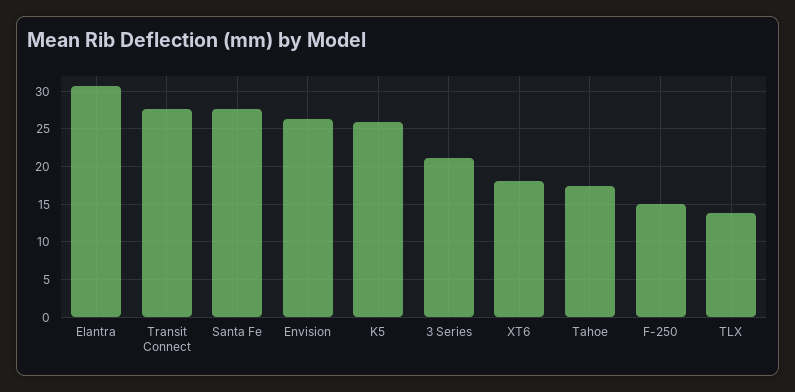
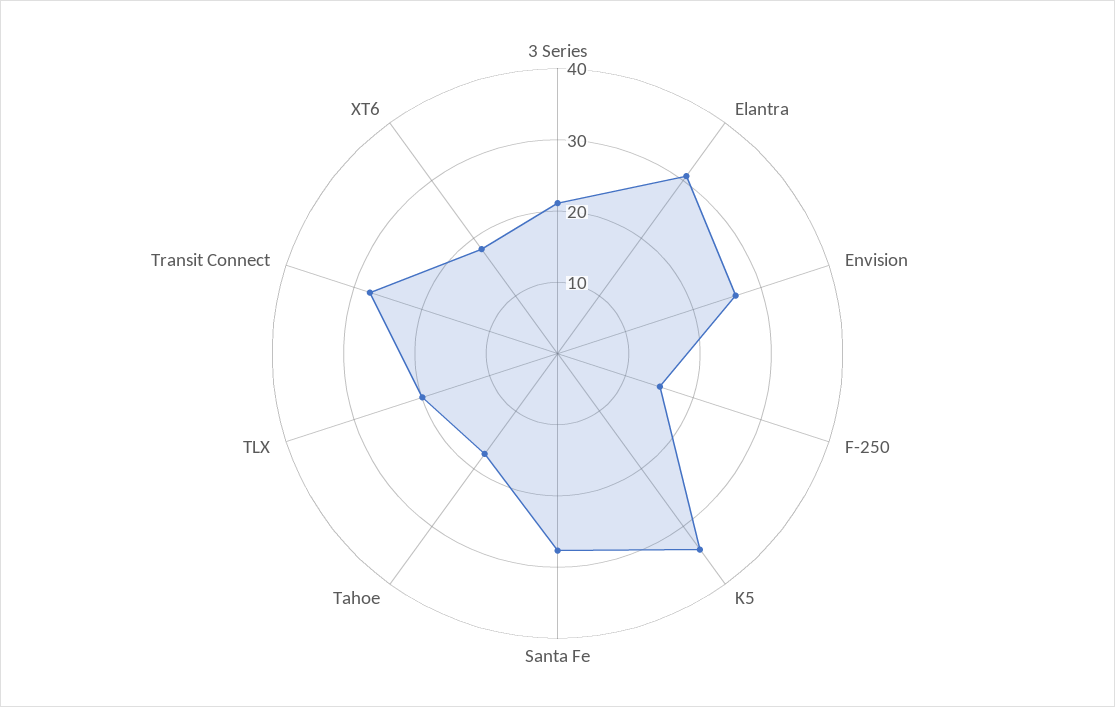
K5: 26 -> 34
TLX: 14 -> 20

